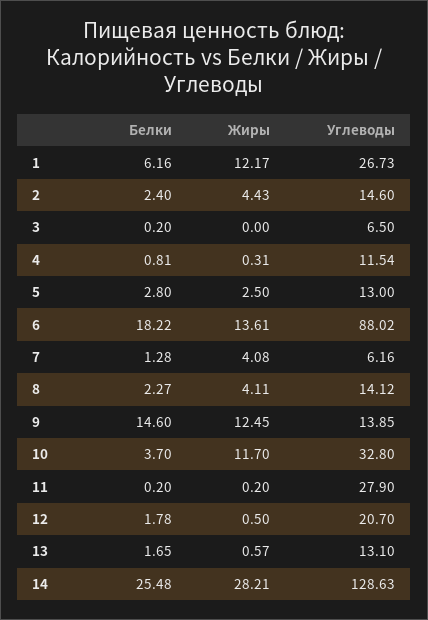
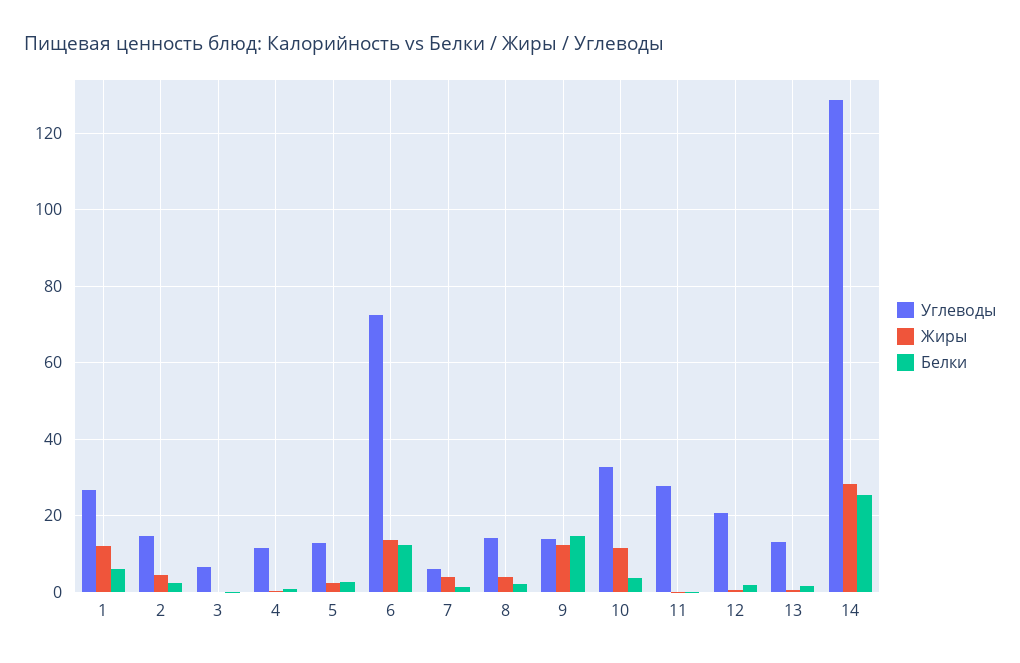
Белки, 6: 18.22 -> 12
Углеводы, 6: 88.02 -> 72

